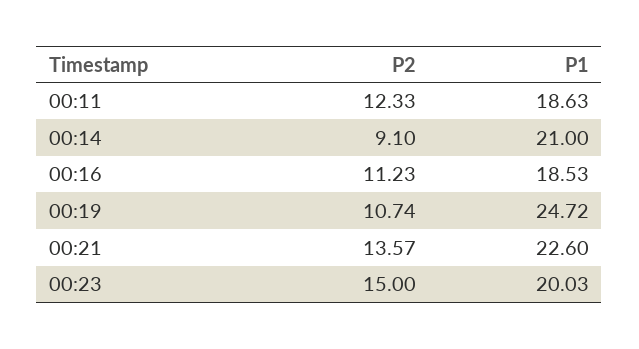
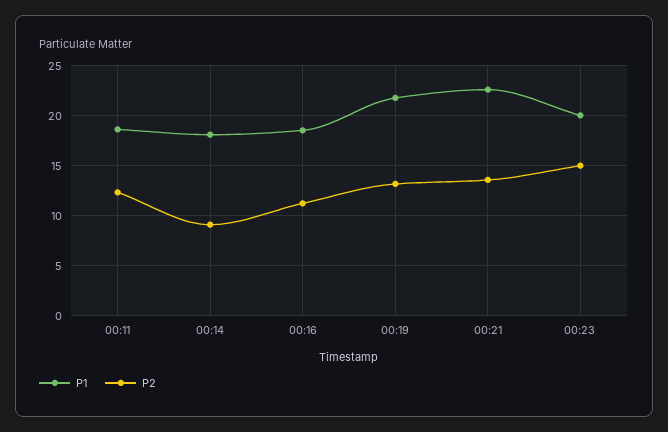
P1, 00:14: 21 -> 18
P2, 00:19: 10.74 -> 13
P1, 00:19: 24.72 -> 22

